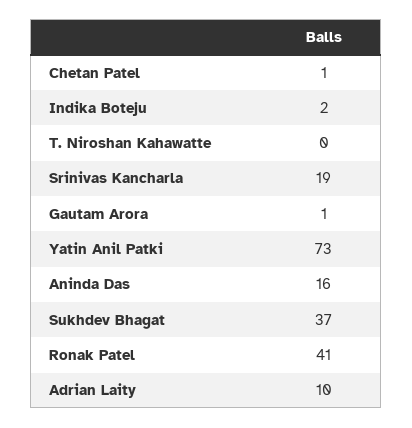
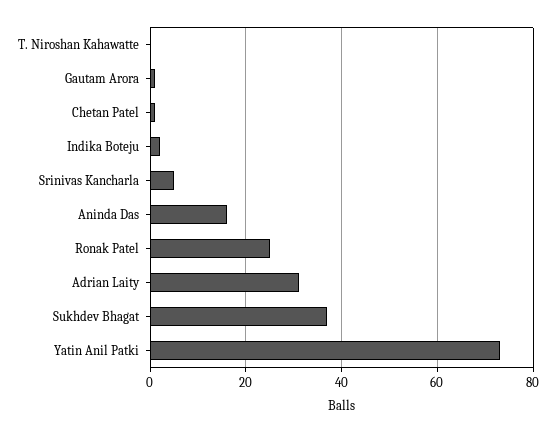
Srinivas Kancharla: 19 -> 5
Ronak Patel: 41 -> 25
Adrian Laity: 10 -> 30

